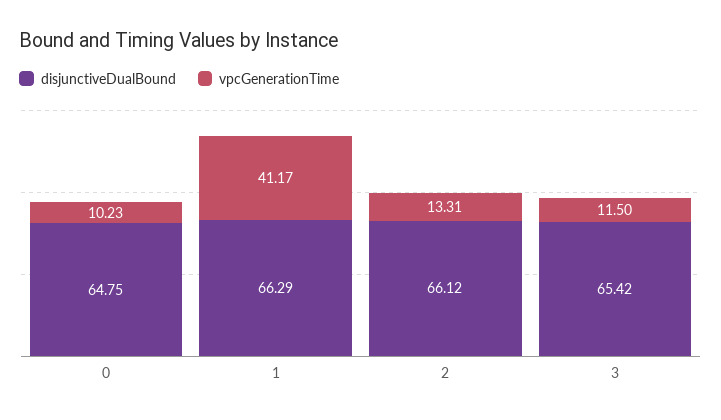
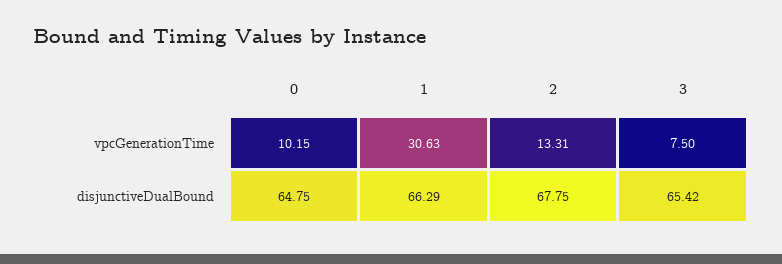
vpcGenerationTime, 0: 10.23 -> 10.15
vpcGenerationTime, 1: 41.17 -> 30.63
disjunctiveDualBound, 2: 66.12 -> 67.75
vpcGenerationTime, 3: 11.5 -> 7.5

